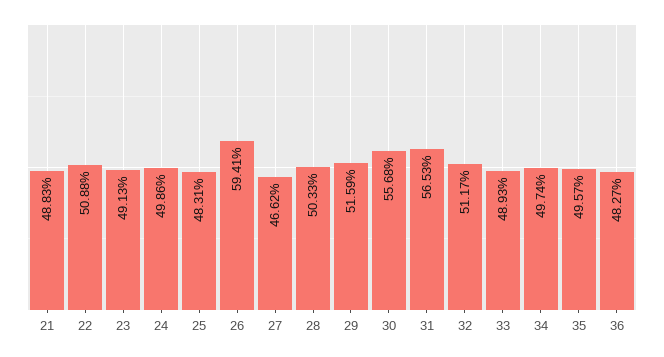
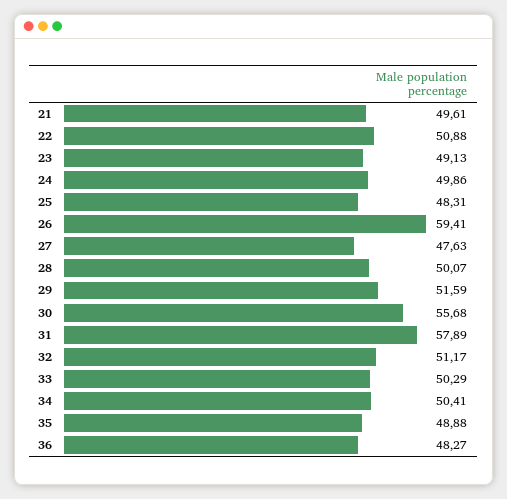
21: 48.83 -> 49.61
27: 46.62 -> 47.63
28: 50.33 -> 50.07
31: 56.53 -> 57.89
33: 48.93 -> 50.29
34: 49.74 -> 50.41
35: 49.57 -> 48.88

